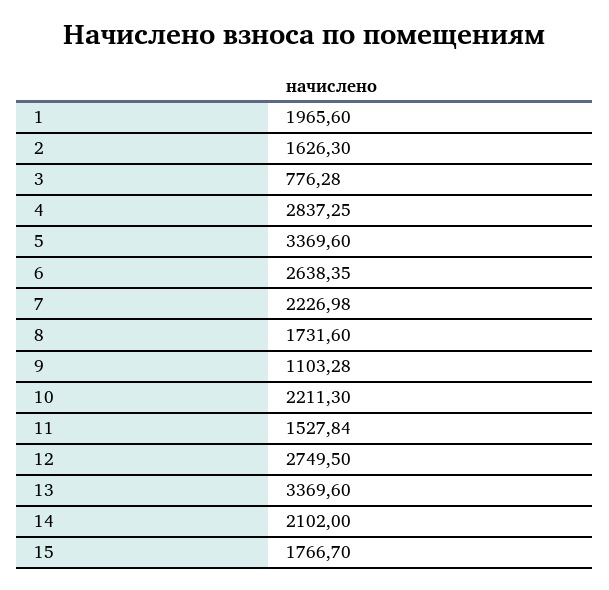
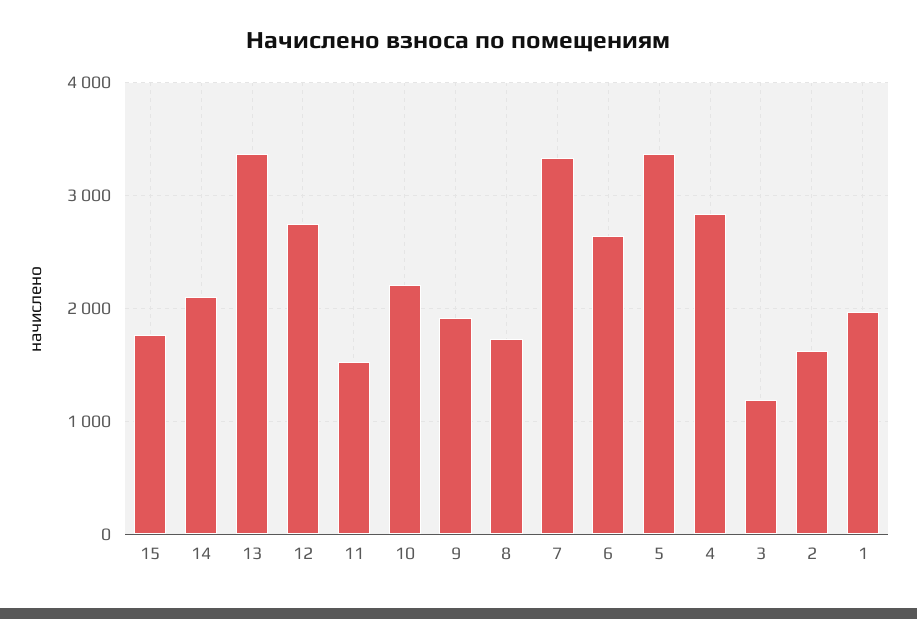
3: 776.28 -> 1200
7: 2226.98 -> 3300
9: 1103.28 -> 1900

